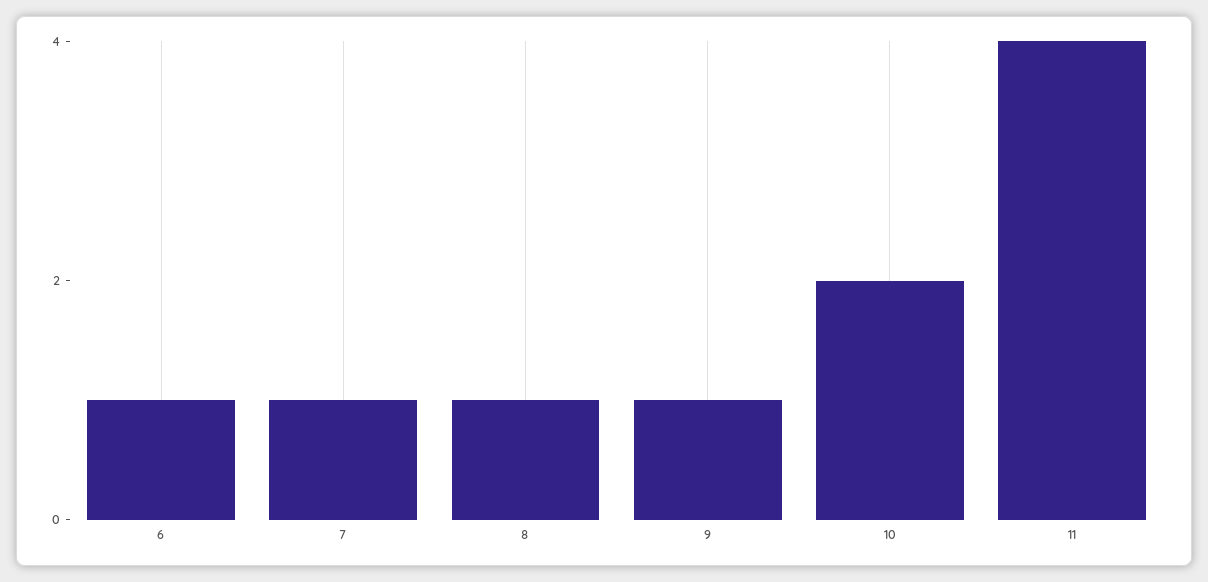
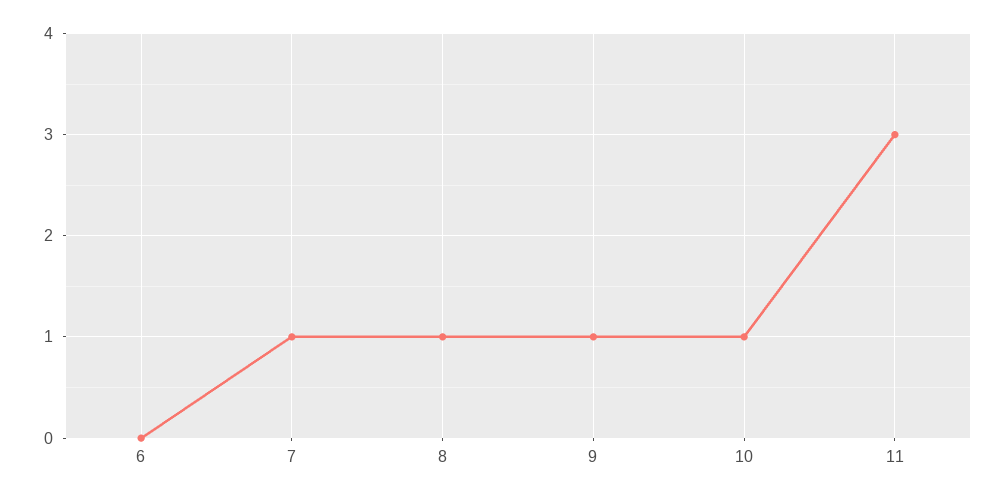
6: 1 -> 0
10: 2 -> 1
11: 4 -> 3

